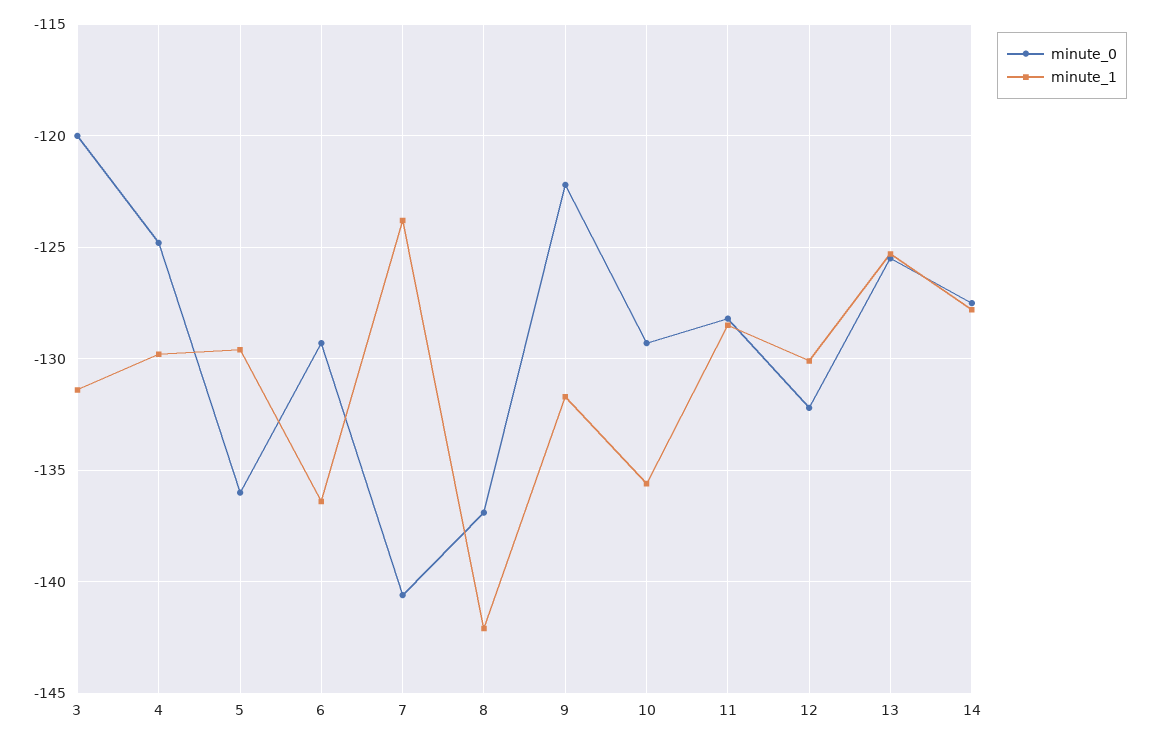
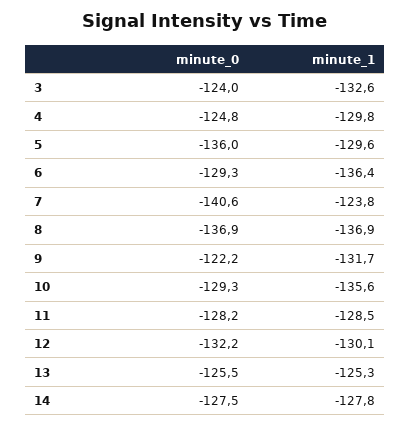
minute_0, 3: -120 -> -124
minute_1, 3: -131.5 -> -132.6
minute_1, 8: -142 -> -136.9

